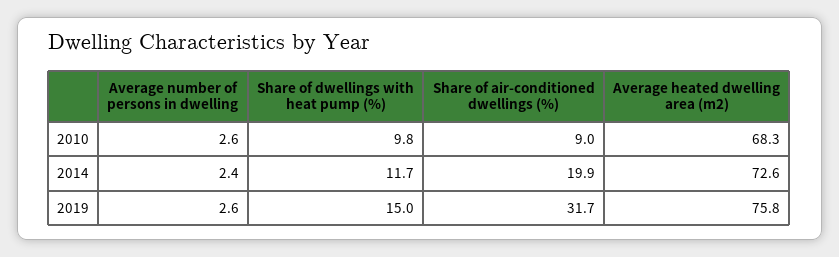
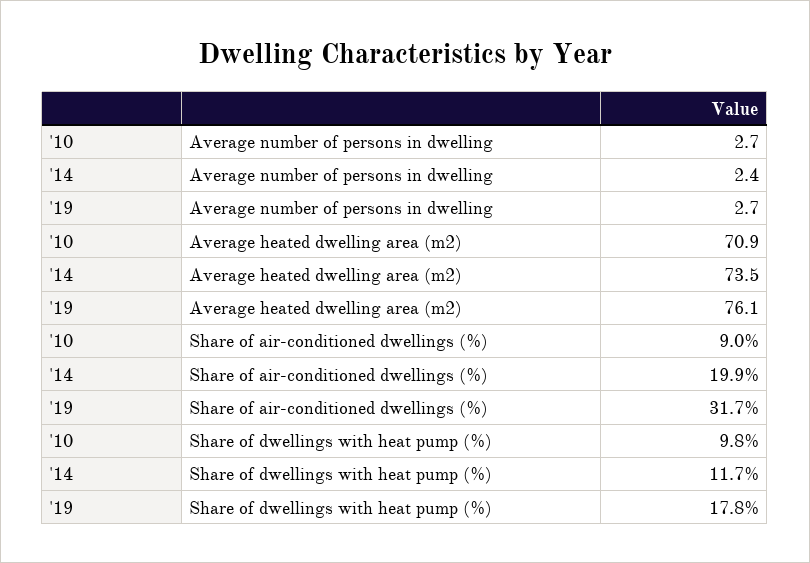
Average number of persons in dwelling, 2010: 2.6 -> 2.7
Average heated dwelling area (m2), 2010: 68.3 -> 70.9
Average heated dwelling area (m2), 2014: 72.6 -> 73.5
Average number of persons in dwelling, 2019: 2.6 -> 2.7
Share of dwellings with heat pump (%), 2019: 15 -> 17.8
Average heated dwelling area (m2), 2019: 75.8 -> 76.1

